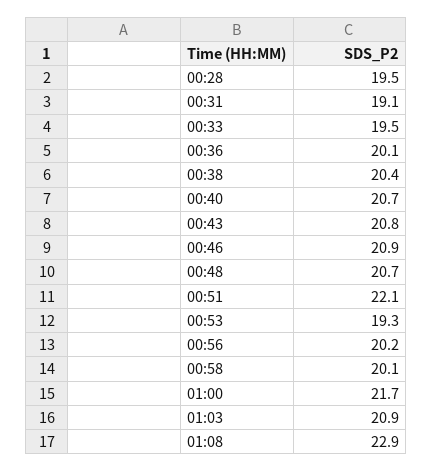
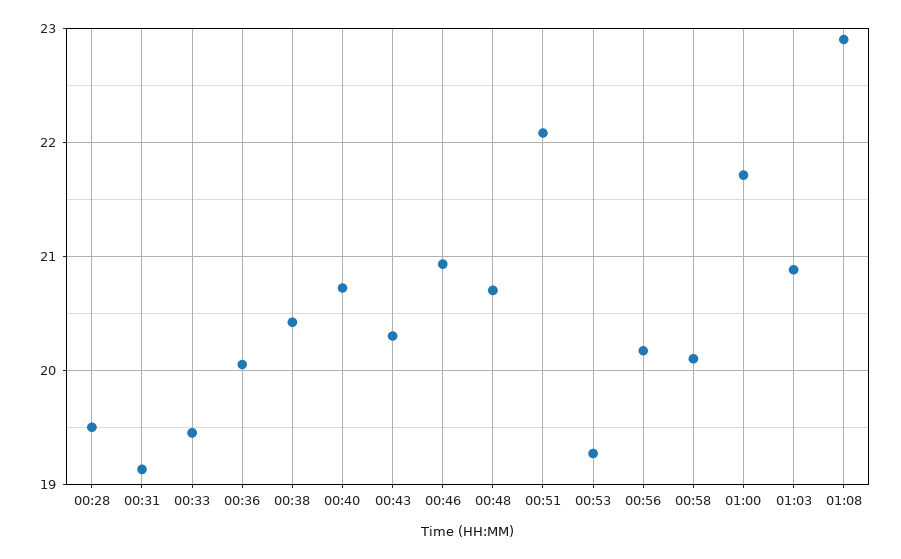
00:43: 20.8 -> 20.3

